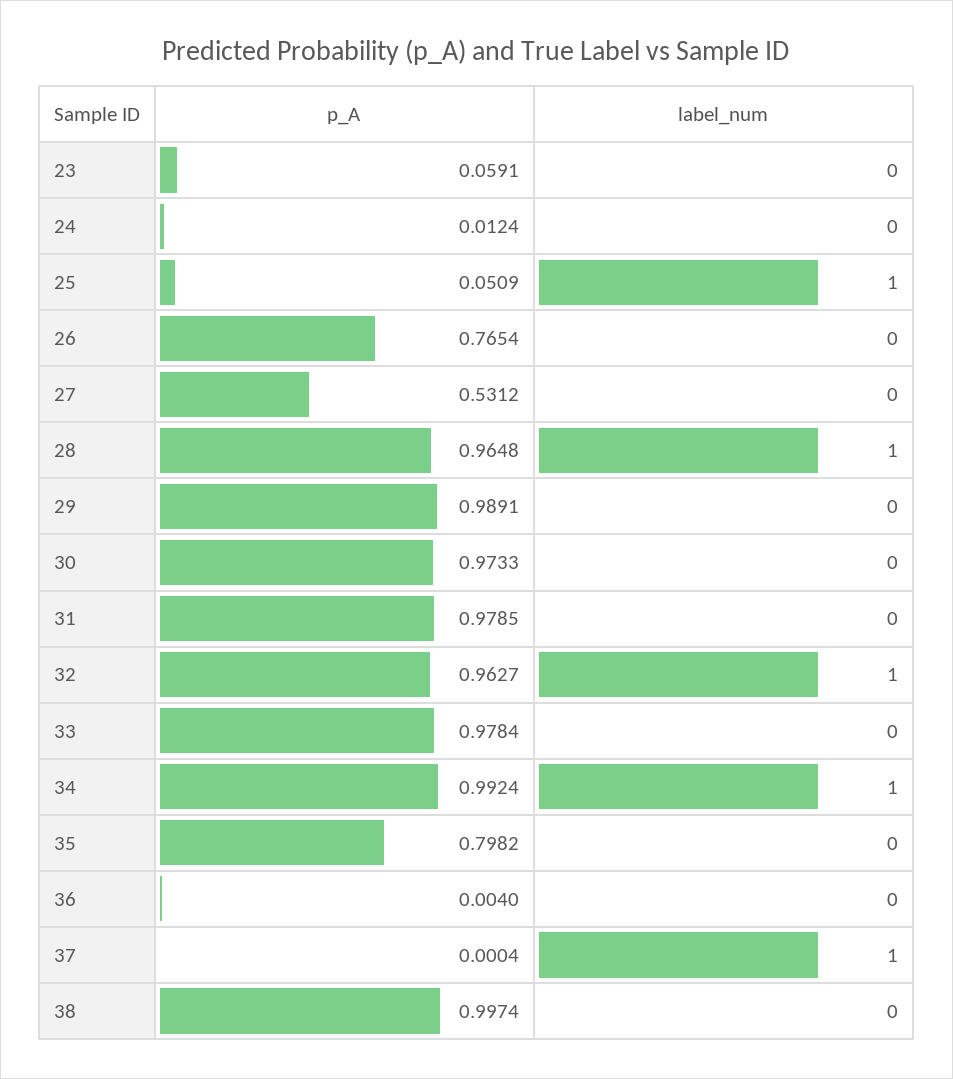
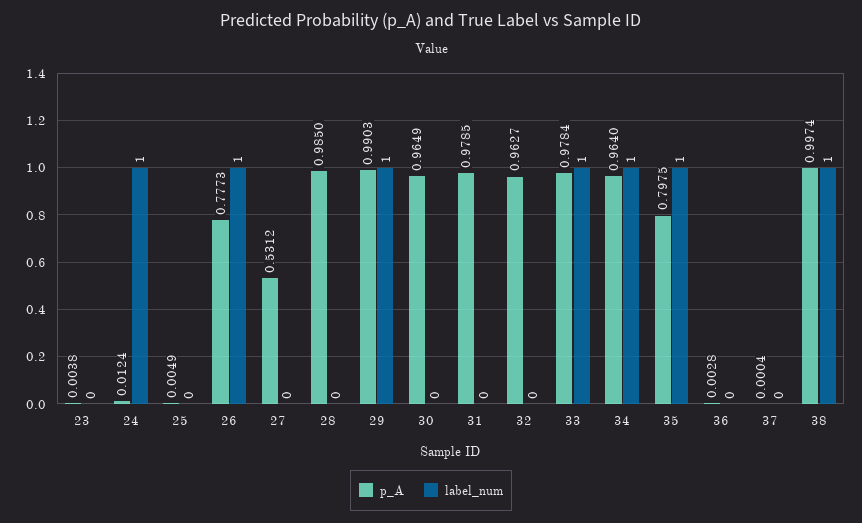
p_A, 23: 0.0591 -> 0.0038
label_num, 24: 0 -> 1
p_A, 25: 0.0509 -> 0.0049
label_num, 25: 1 -> 0
p_A, 26: 0.7654 -> 0.7773
label_num, 26: 0 -> 1
p_A, 28: 0.9648 -> 0.985
label_num, 28: 1 -> 0
p_A, 29: 0.9891 -> 0.9903
label_num, 29: 0 -> 1
p_A, 30: 0.9733 -> 0.9649
label_num, 32: 1 -> 0
label_num, 33: 0 -> 1
p_A, 34: 0.9924 -> 0.964
p_A, 35: 0.7982 -> 0.7975
label_num, 35: 0 -> 1
p_A, 36: 0.004 -> 0.0028
label_num, 37: 1 -> 0
label_num, 38: 0 -> 1

